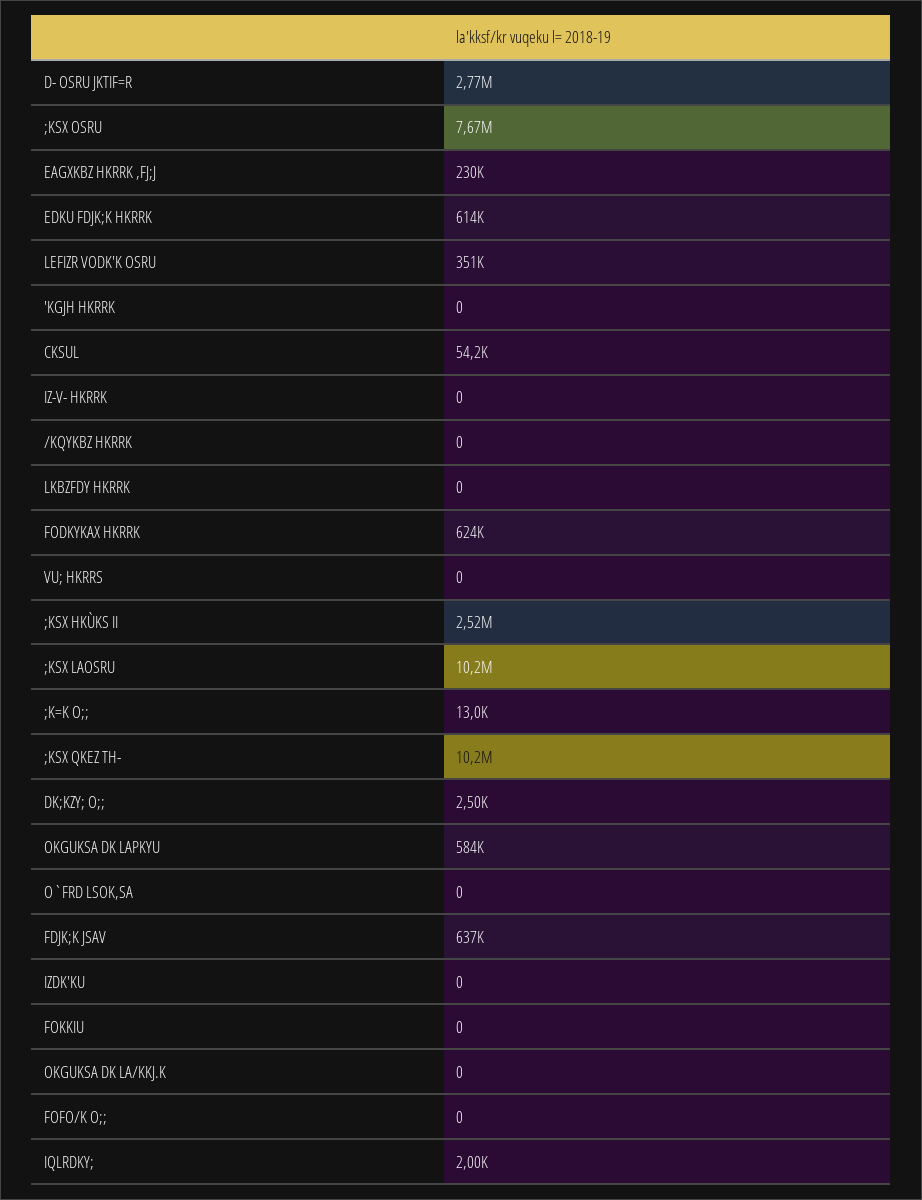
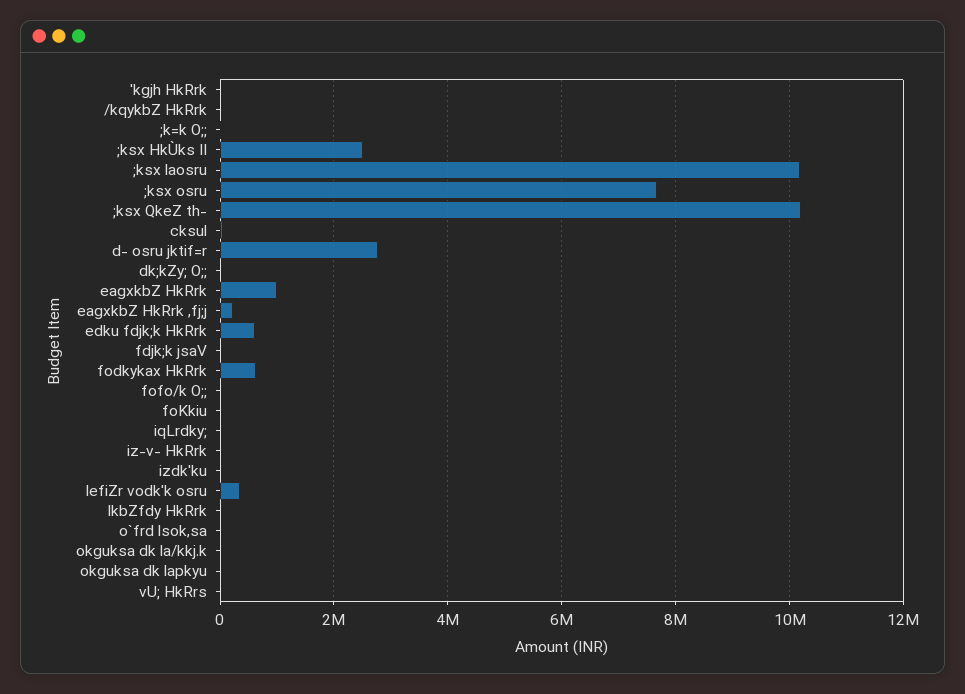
OKGUKSA DK LAPKYU: 584000 -> 0
FDJK;K JSAV: 637000 -> 0
eagxkbZ HkRrk: none -> 1000000

